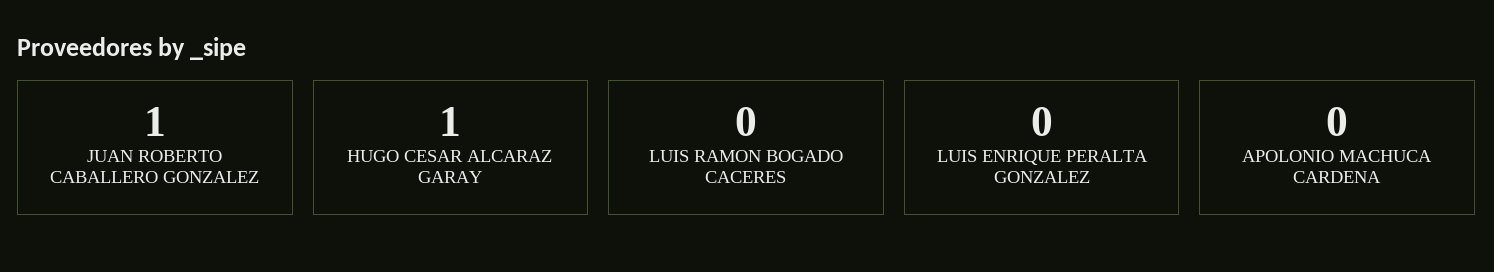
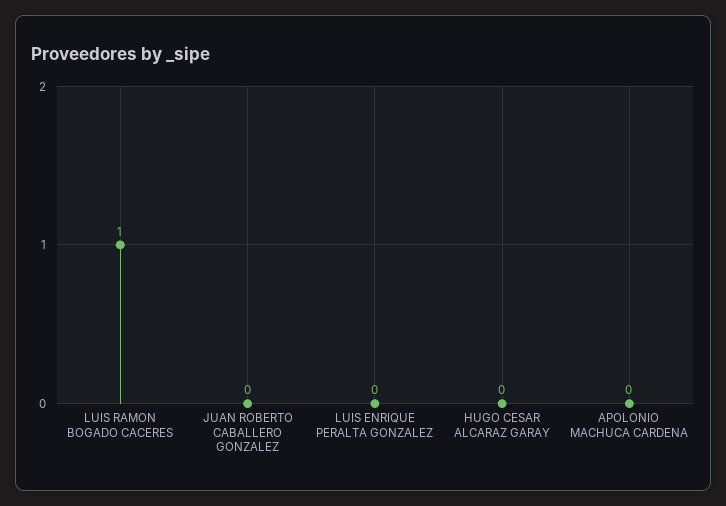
JUAN ROBERTO CABALLERO GONZALEZ: 1 -> 0
HUGO CESAR ALCARAZ GARAY: 1 -> 0
LUIS RAMON BOGADO CACERES: 0 -> 1

